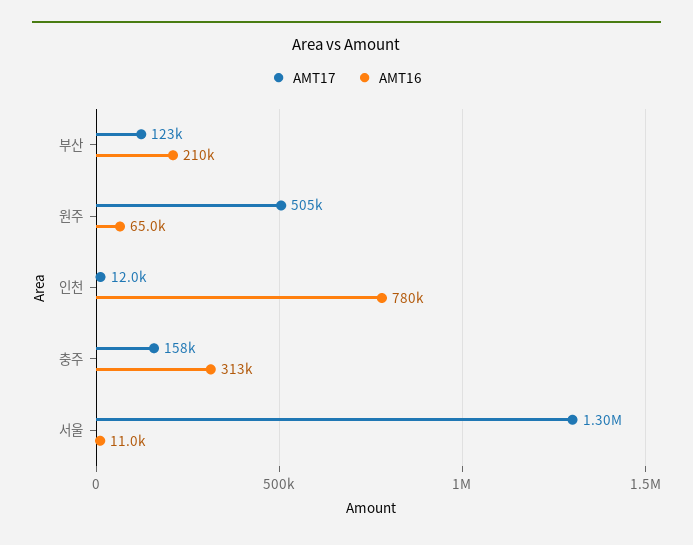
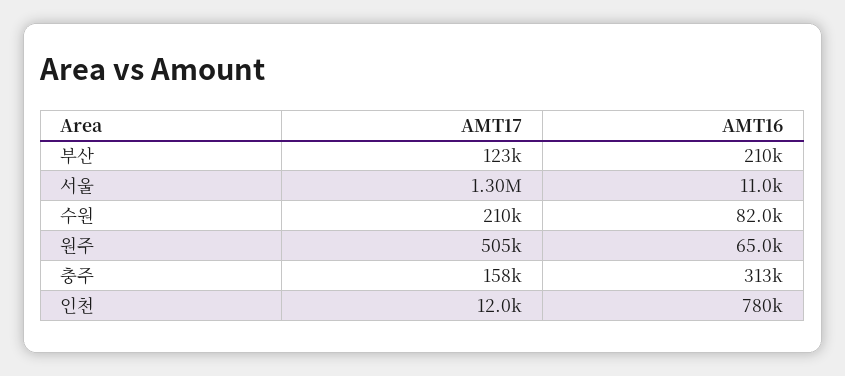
AMT17, 수원: none -> 210000
AMT16, 수원: none -> 82000

